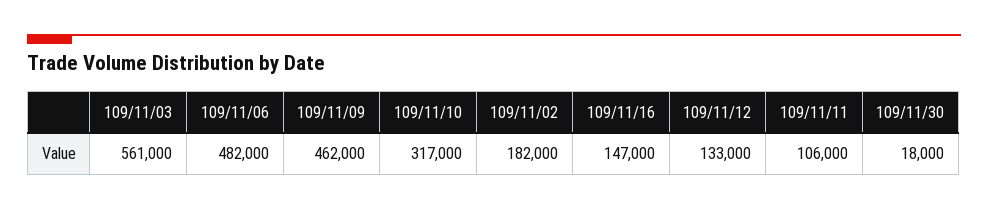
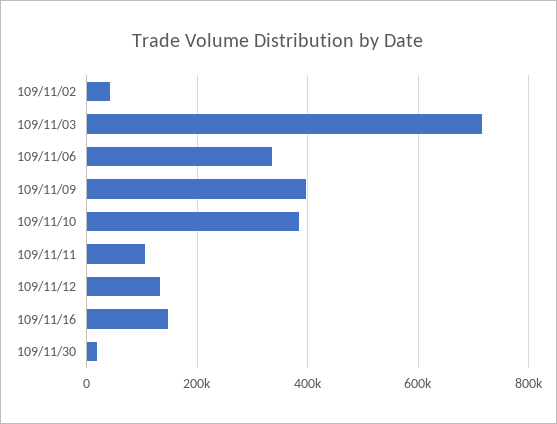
109/11/03: 561000 -> 720000
109/11/06: 482000 -> 340000
109/11/09: 462000 -> 400000
109/11/10: 317000 -> 380000
109/11/02: 182000 -> 40000

